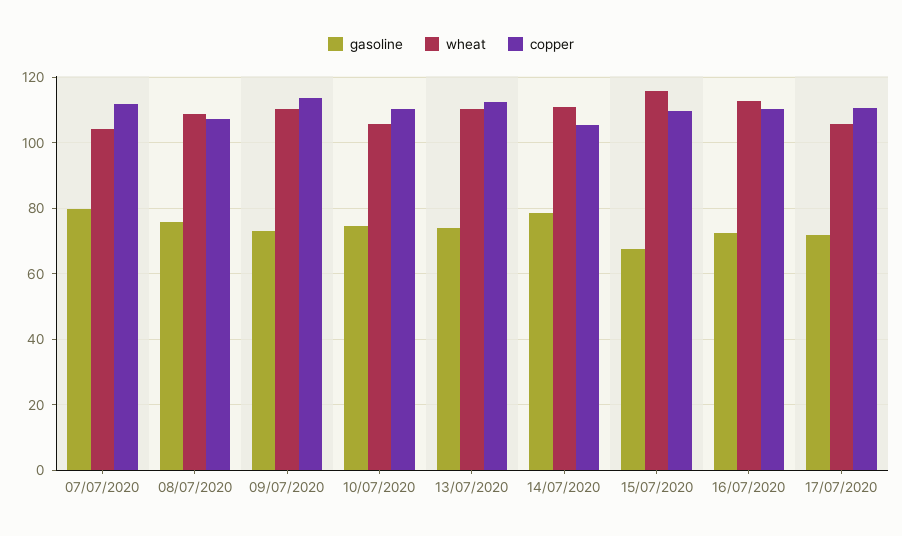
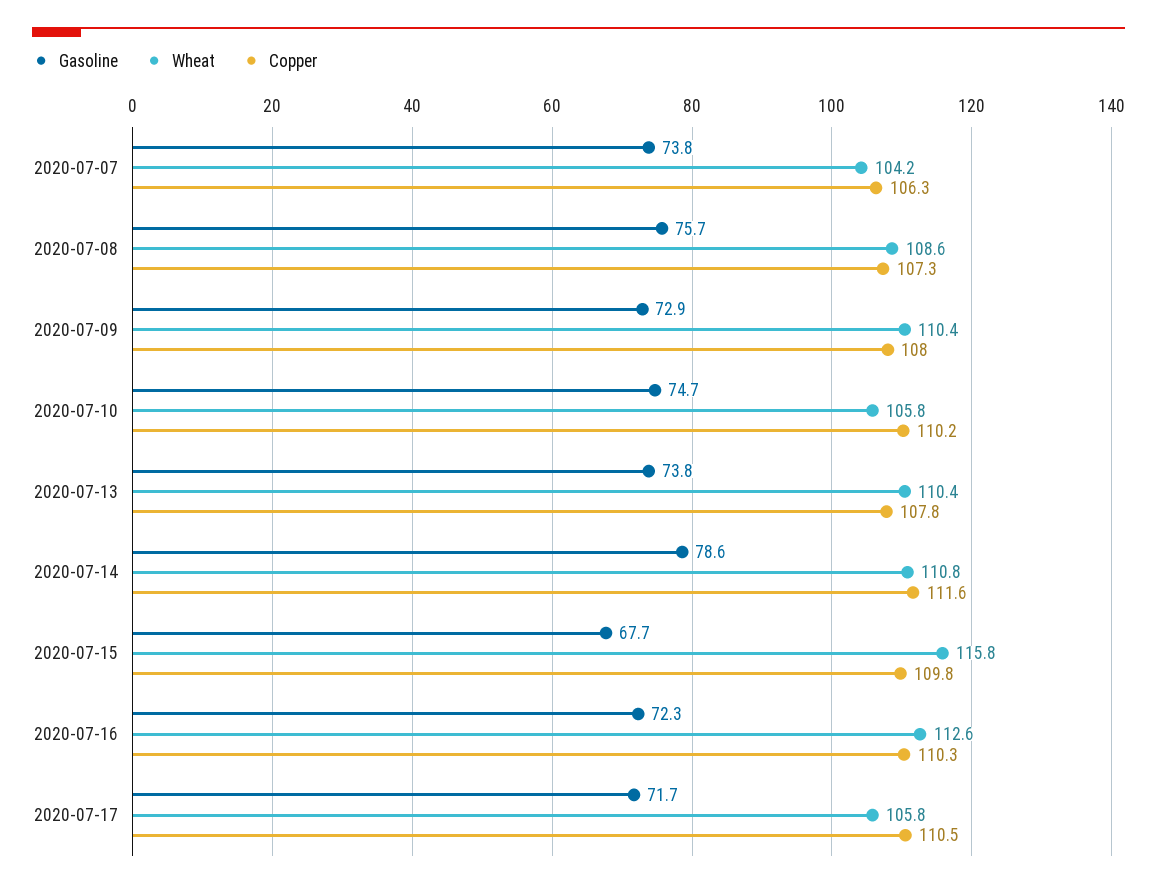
gasoline, 07/07/2020: 80 -> 73.8
copper, 07/07/2020: 112 -> 106.3
copper, 09/07/2020: 114 -> 108
copper, 13/07/2020: 112 -> 107.8
copper, 14/07/2020: 106 -> 111.6

